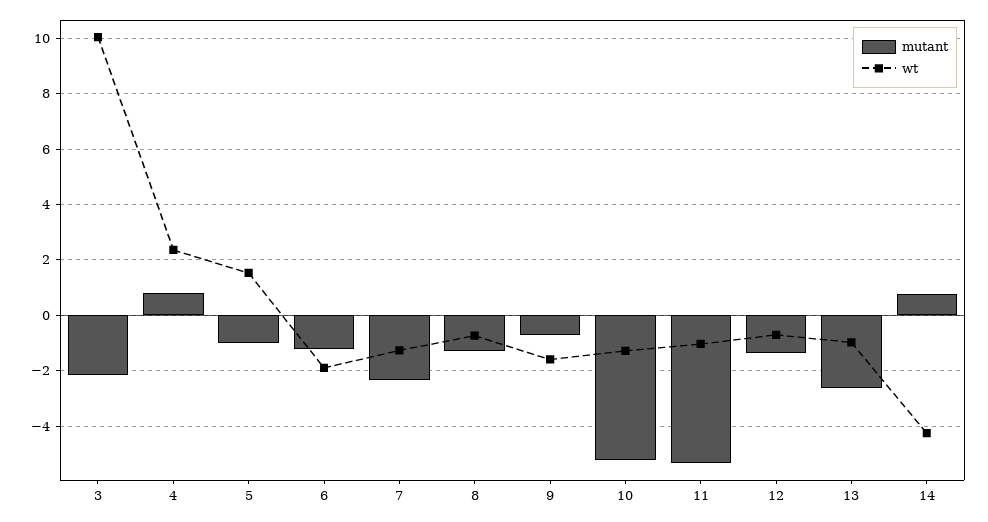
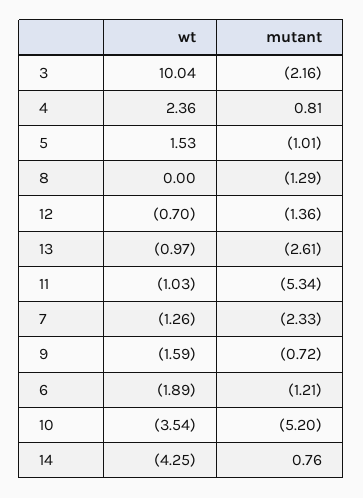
wt, 8: -0.75 -> 0
wt, 10: -1.25 -> -3.54

